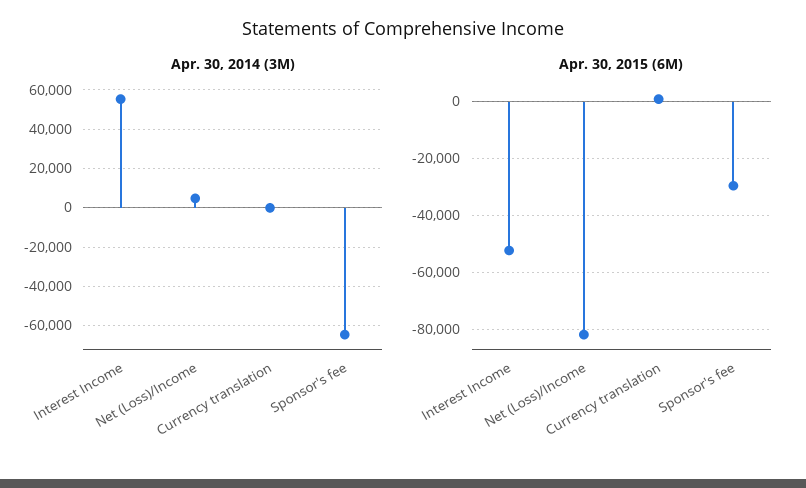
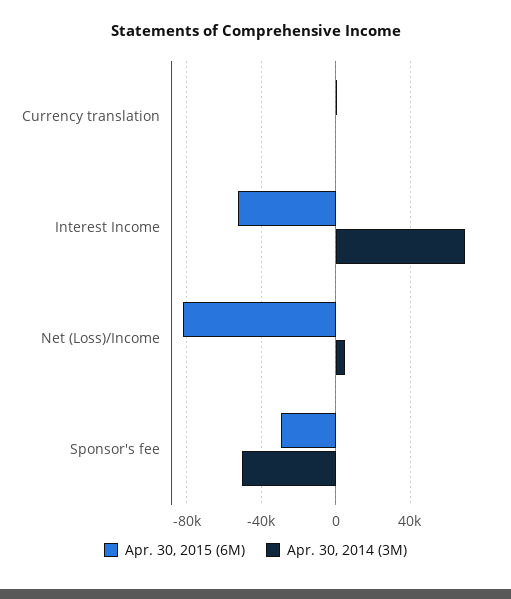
Apr. 30, 2014 (3M), Interest Income: 55000 -> 70000
Apr. 30, 2014 (3M), Sponsor's fee: -65000 -> -50000

